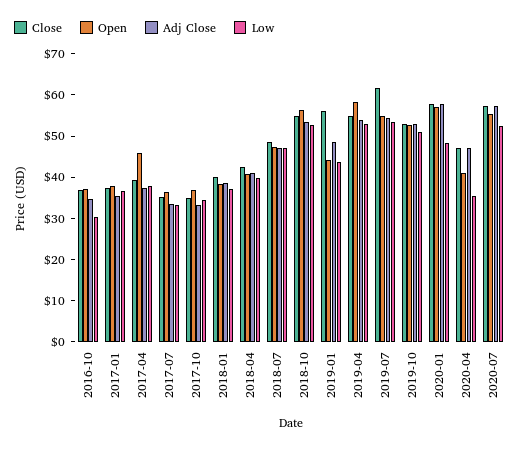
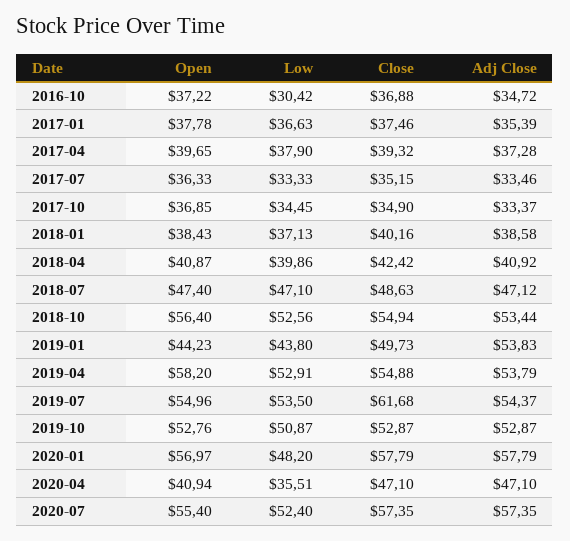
Open, 2017-04: 46 -> 39.65
Close, 2019-01: 56 -> 49.73
Adj Close, 2019-01: 48 -> 53.83

